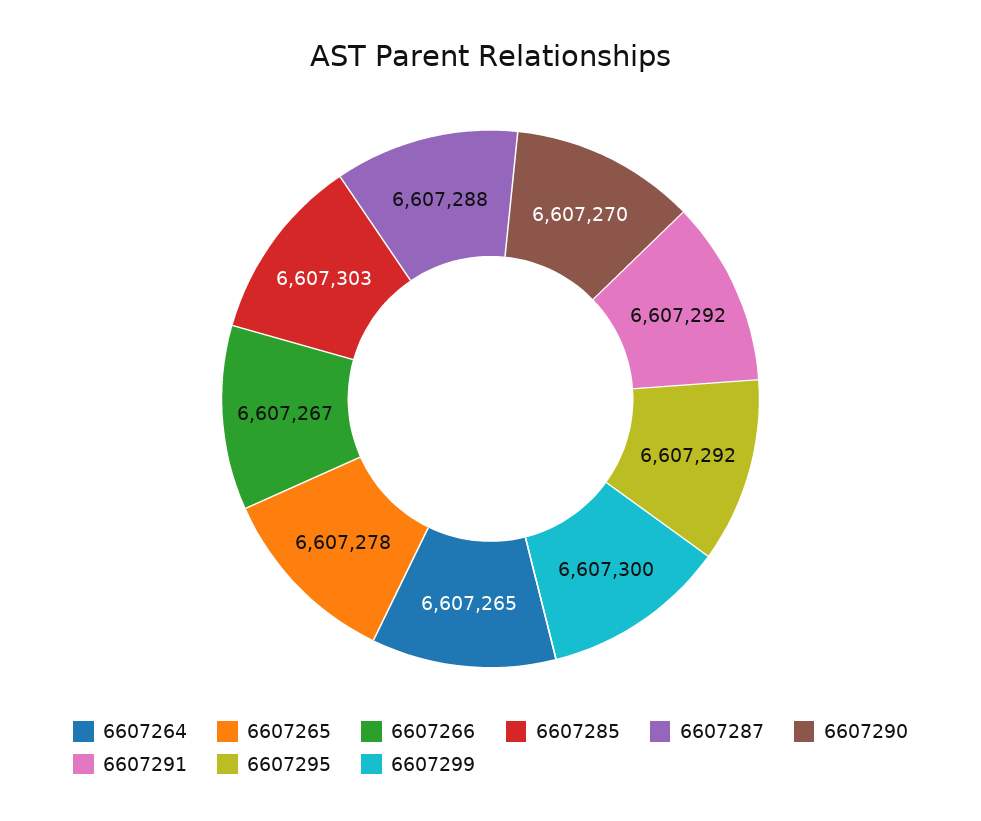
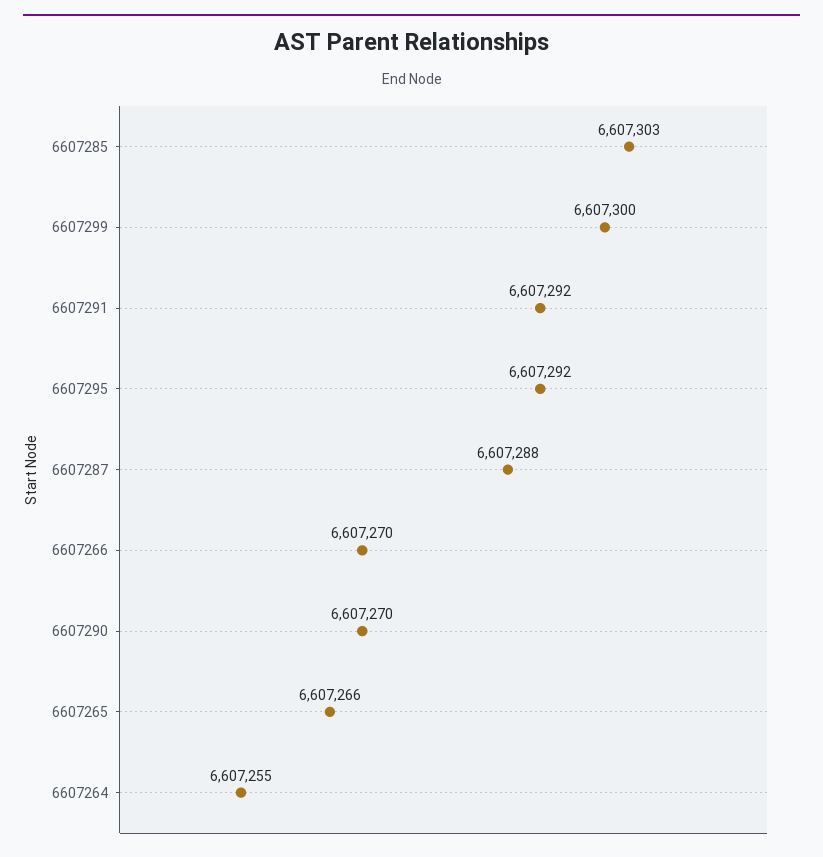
6607264: 6607265 -> 6607255
6607265: 6607278 -> 6607266
6607266: 6607267 -> 6607270

